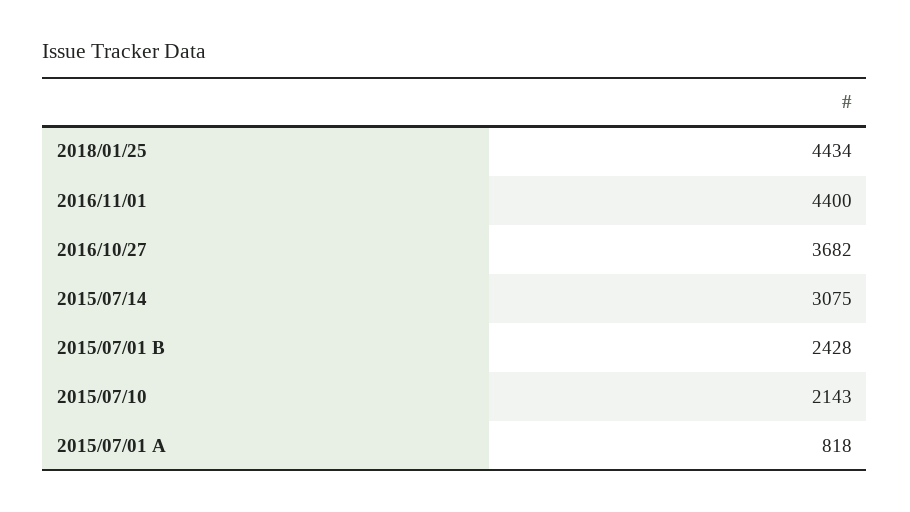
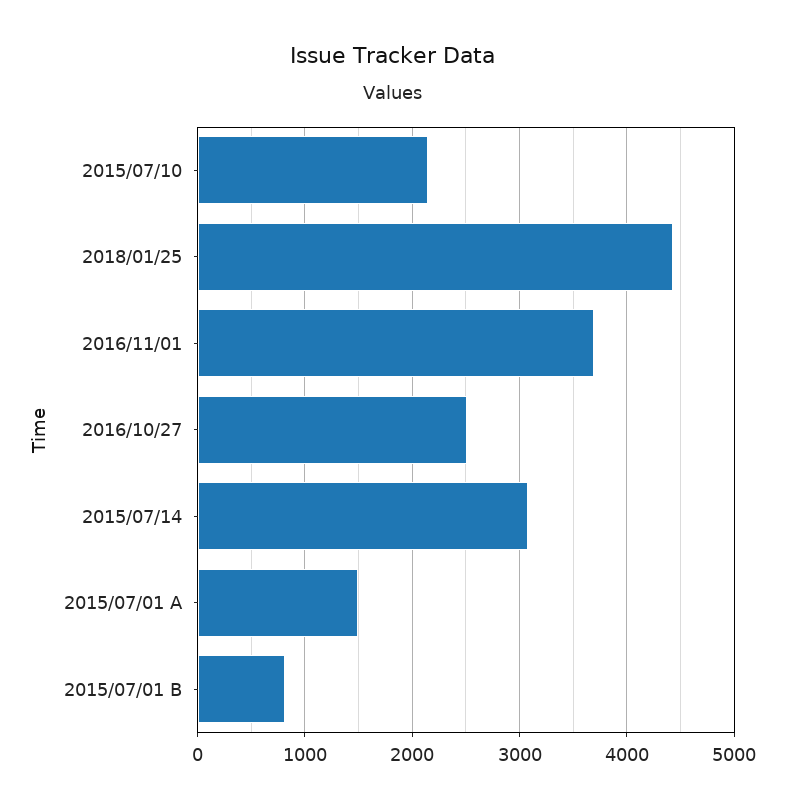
2016/11/01: 4400 -> 3700
2016/10/27: 3682 -> 2500
2015/07/01 B: 2428 -> 800
2015/07/01 A: 818 -> 1500

